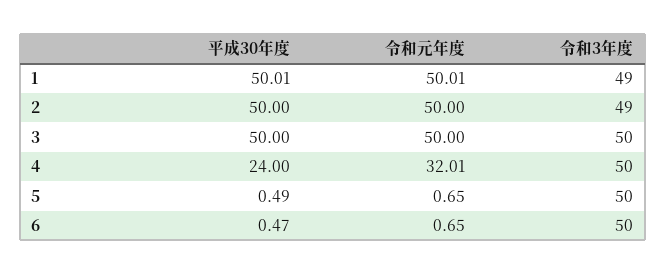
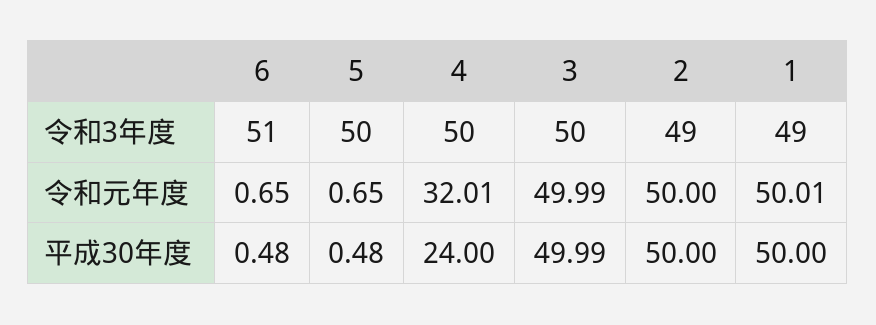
平成30年度, 1: 50.01 -> 50
平成30年度, 3: 50 -> 49.99
令和元年度, 3: 50 -> 49.99
平成30年度, 5: 0.49 -> 0.48
平成30年度, 6: 0.47 -> 0.48
令和3年度, 6: 50 -> 51

